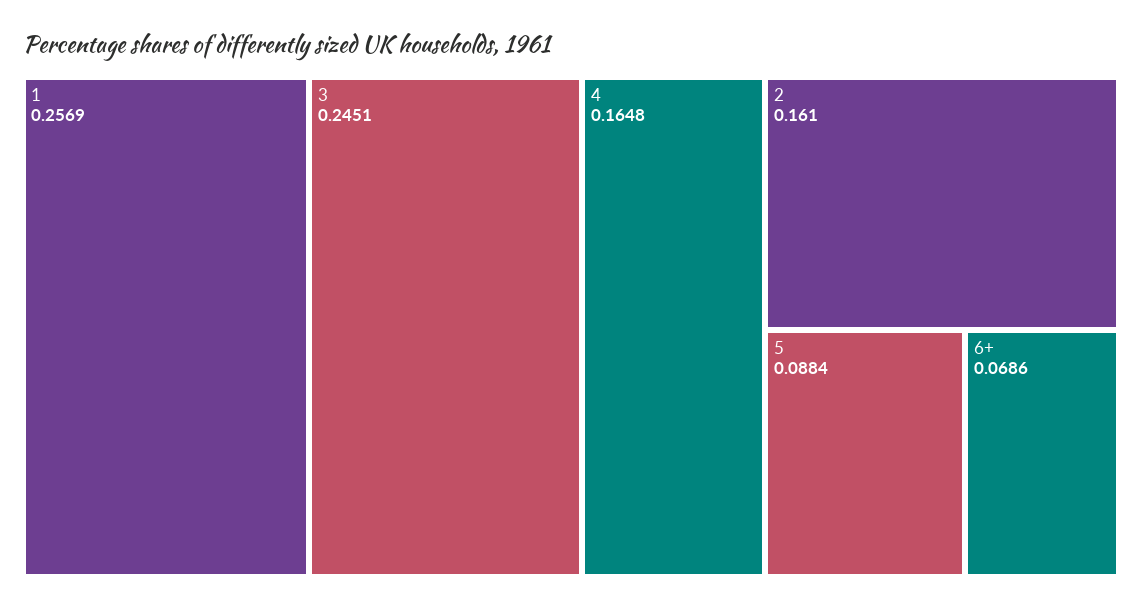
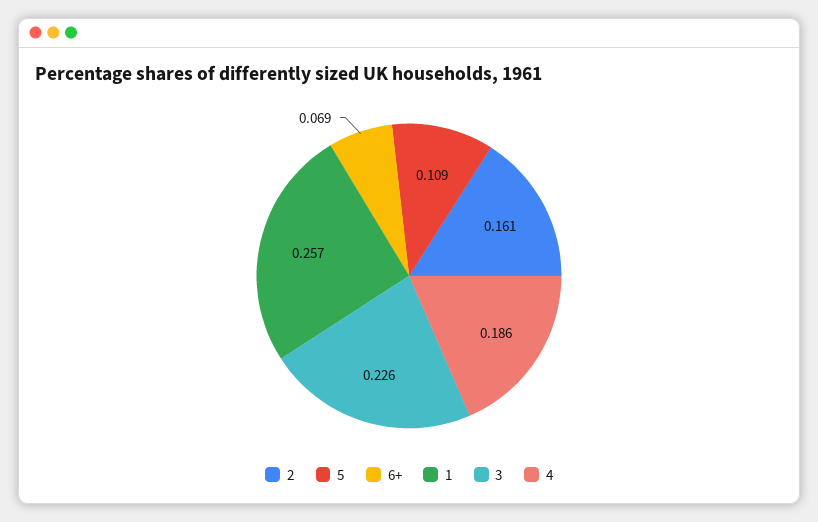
3: 0.2451 -> 0.226
4: 0.1648 -> 0.186
5: 0.0884 -> 0.109

